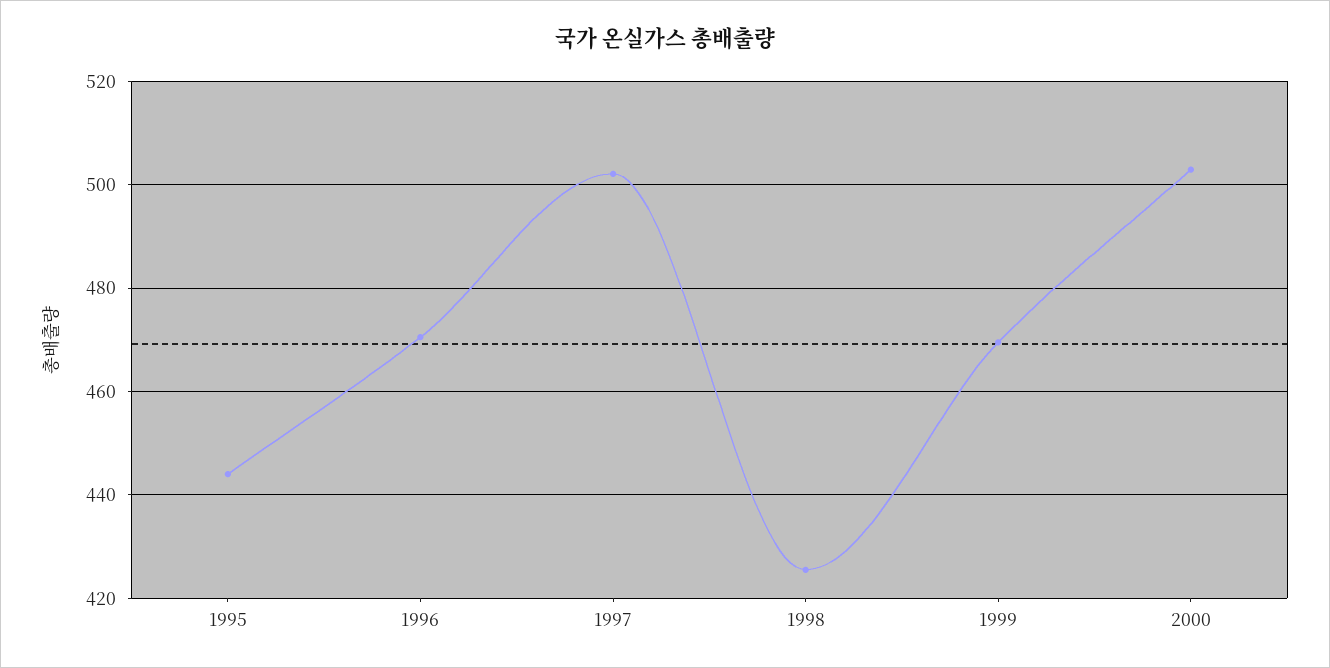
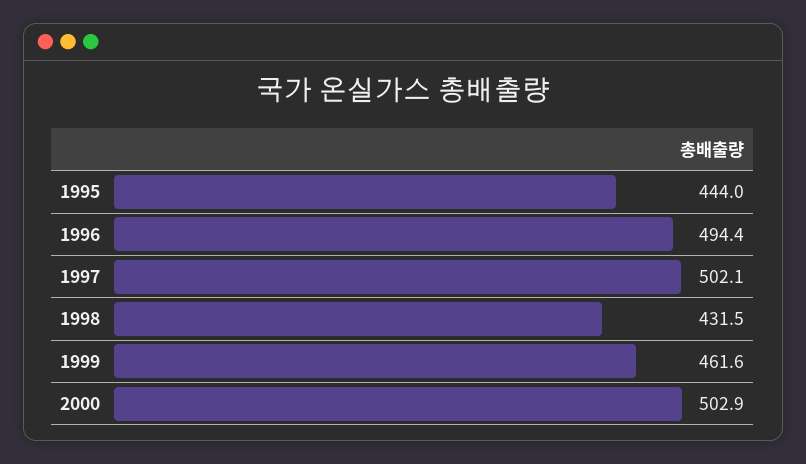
1996: 470 -> 494.4
1998: 426 -> 431.5
1999: 470 -> 461.6

